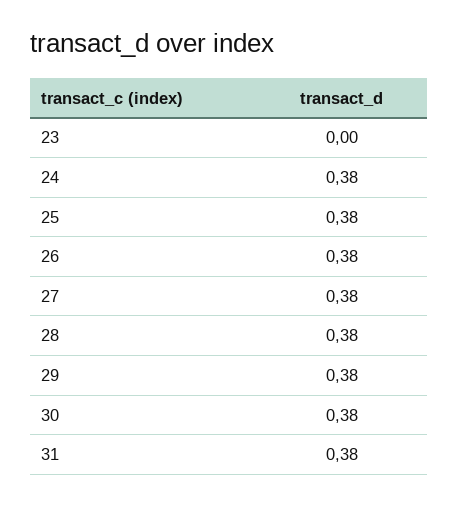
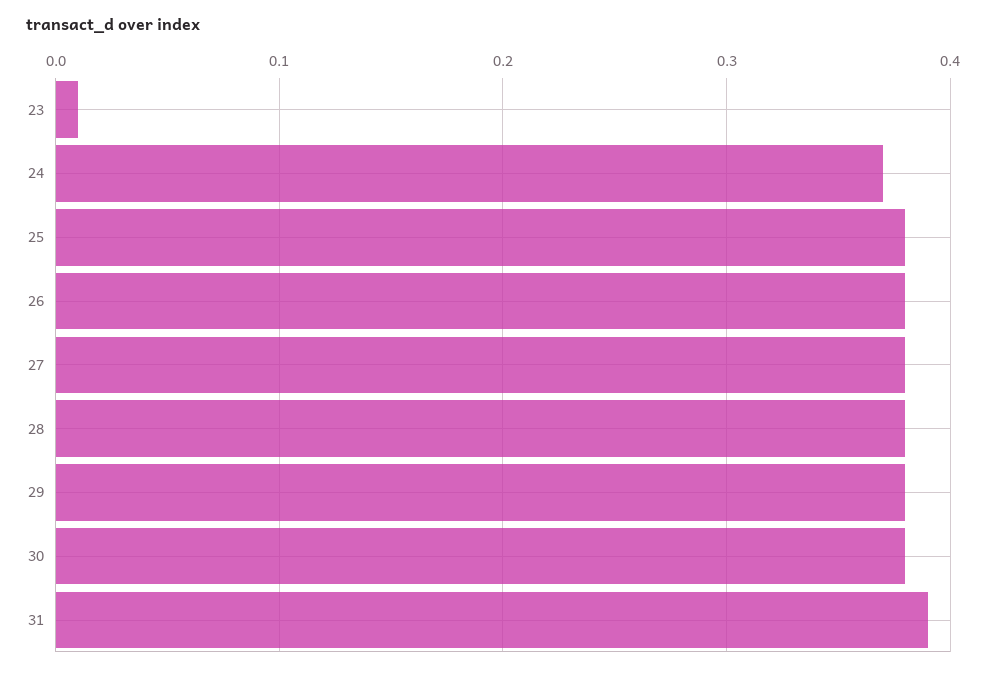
23: 0 -> 0.01
24: 0.38 -> 0.37
31: 0.38 -> 0.39

